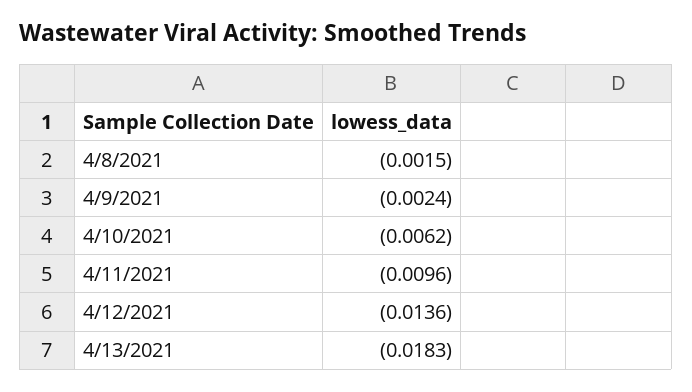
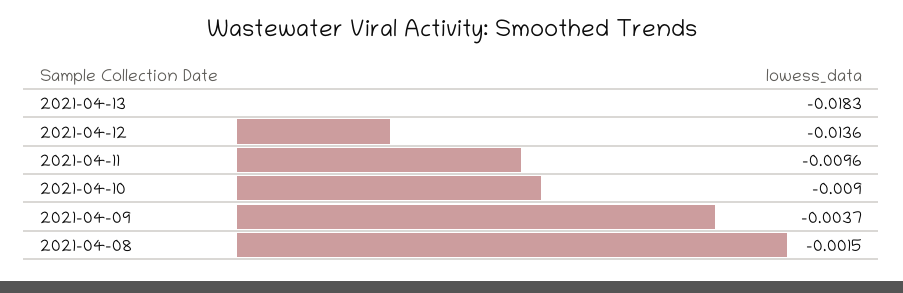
4/9/2021: -0.0024 -> -0.0037
4/10/2021: -0.0062 -> -0.009

